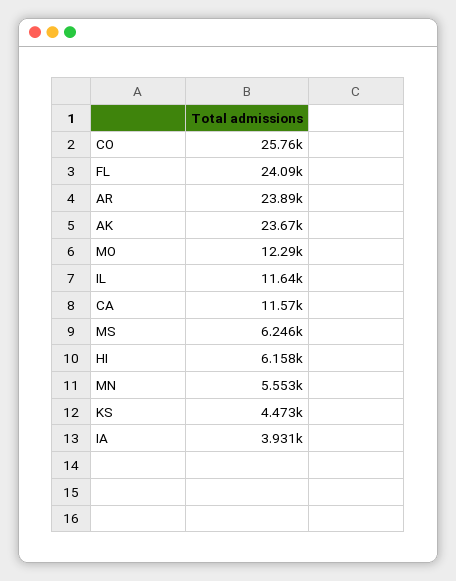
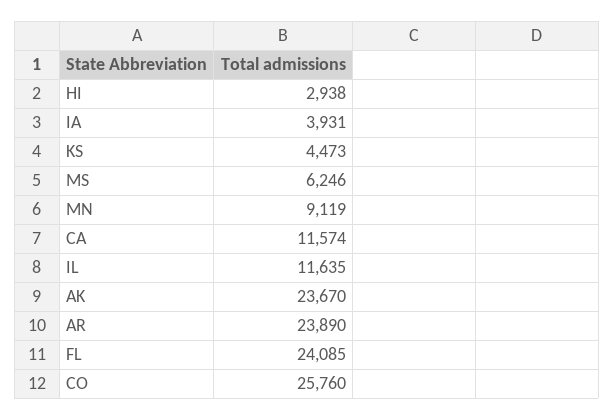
MO: 12290 -> none
HI: 6158 -> 2938
MN: 5553 -> 9119

